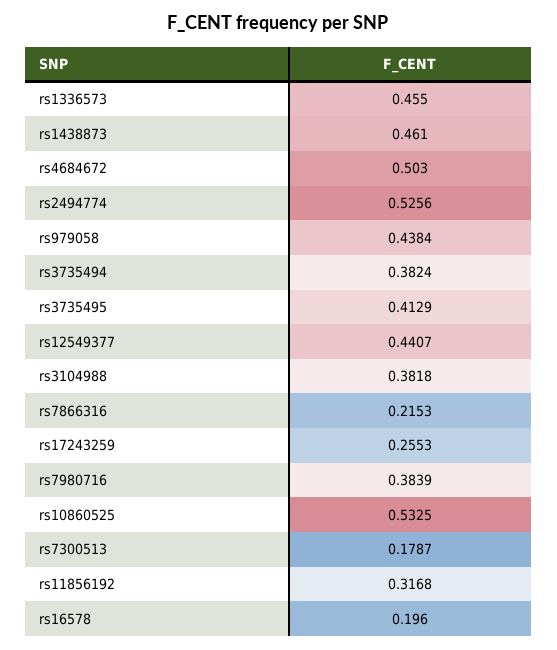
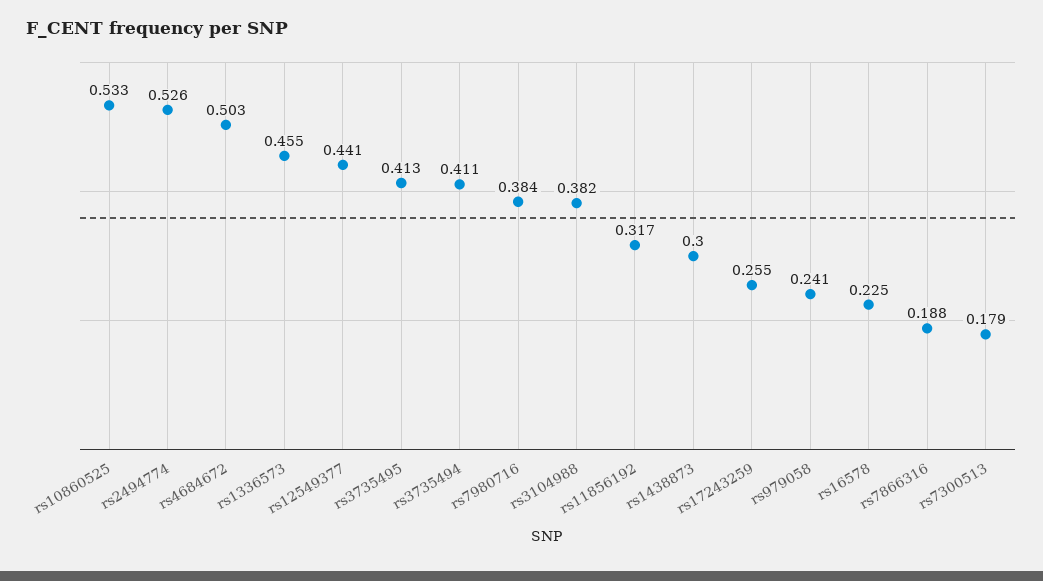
rs1438873: 0.461 -> 0.3
rs979058: 0.4384 -> 0.241
rs3735494: 0.3824 -> 0.411
rs7866316: 0.2153 -> 0.188
rs16578: 0.196 -> 0.225

